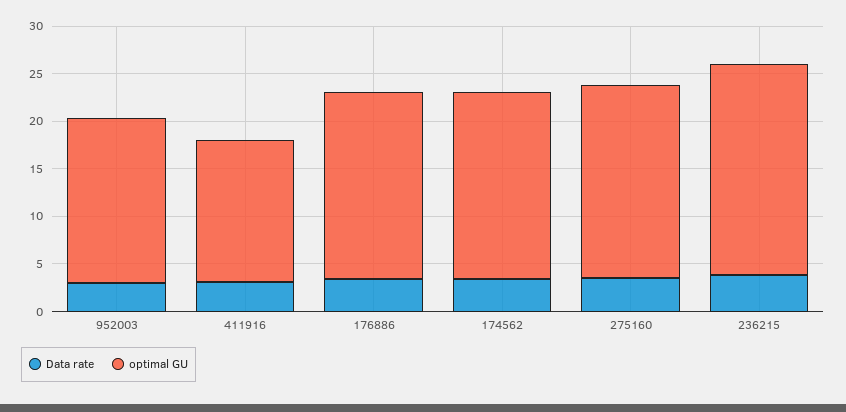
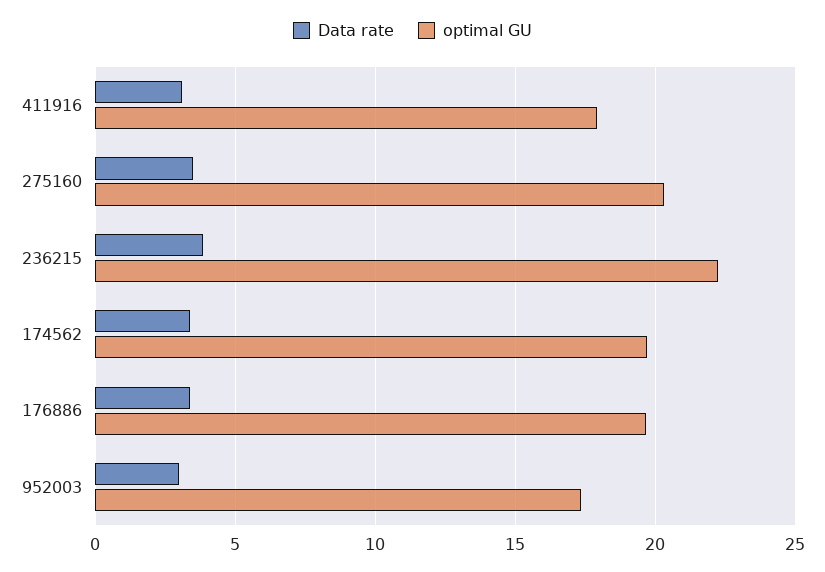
optimal GU, 411916: 15 -> 18

